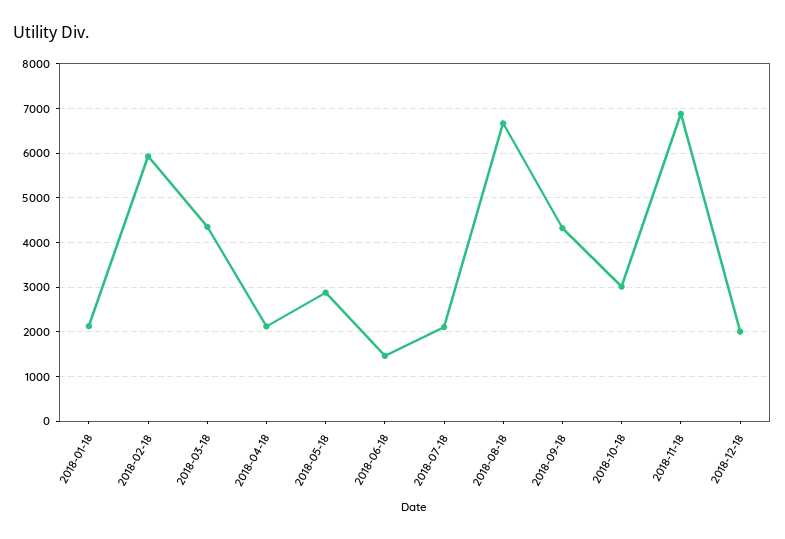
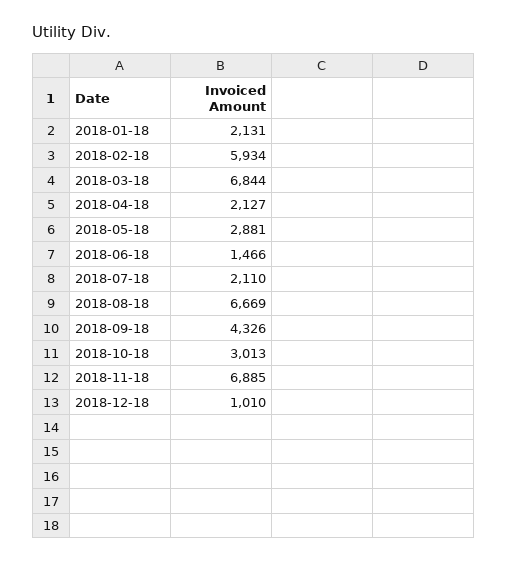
2018-03-18: 4400 -> 6844
2018-12-18: 2000 -> 1010

